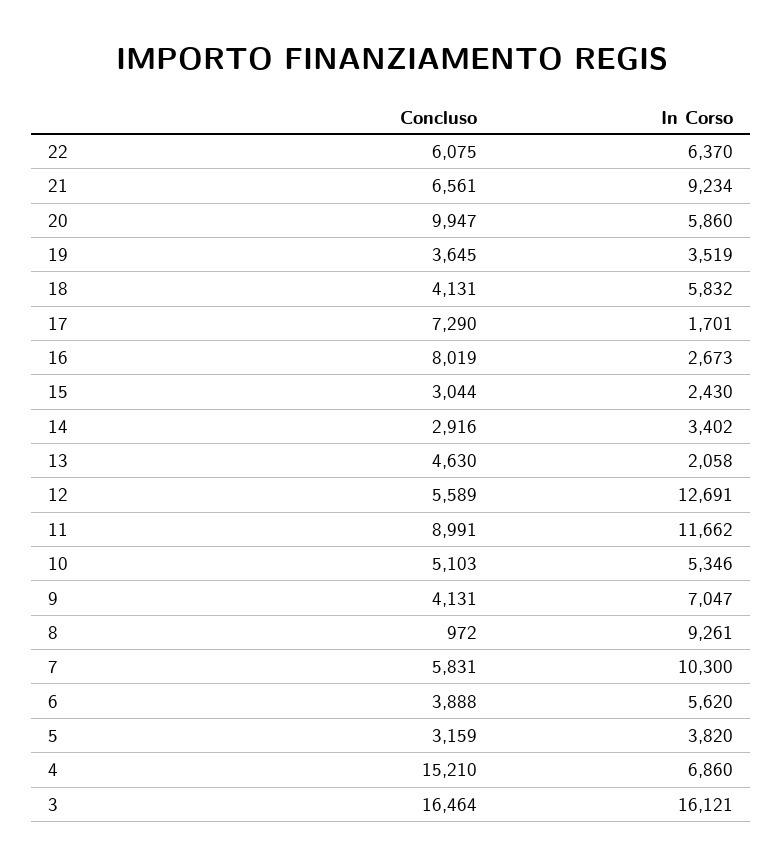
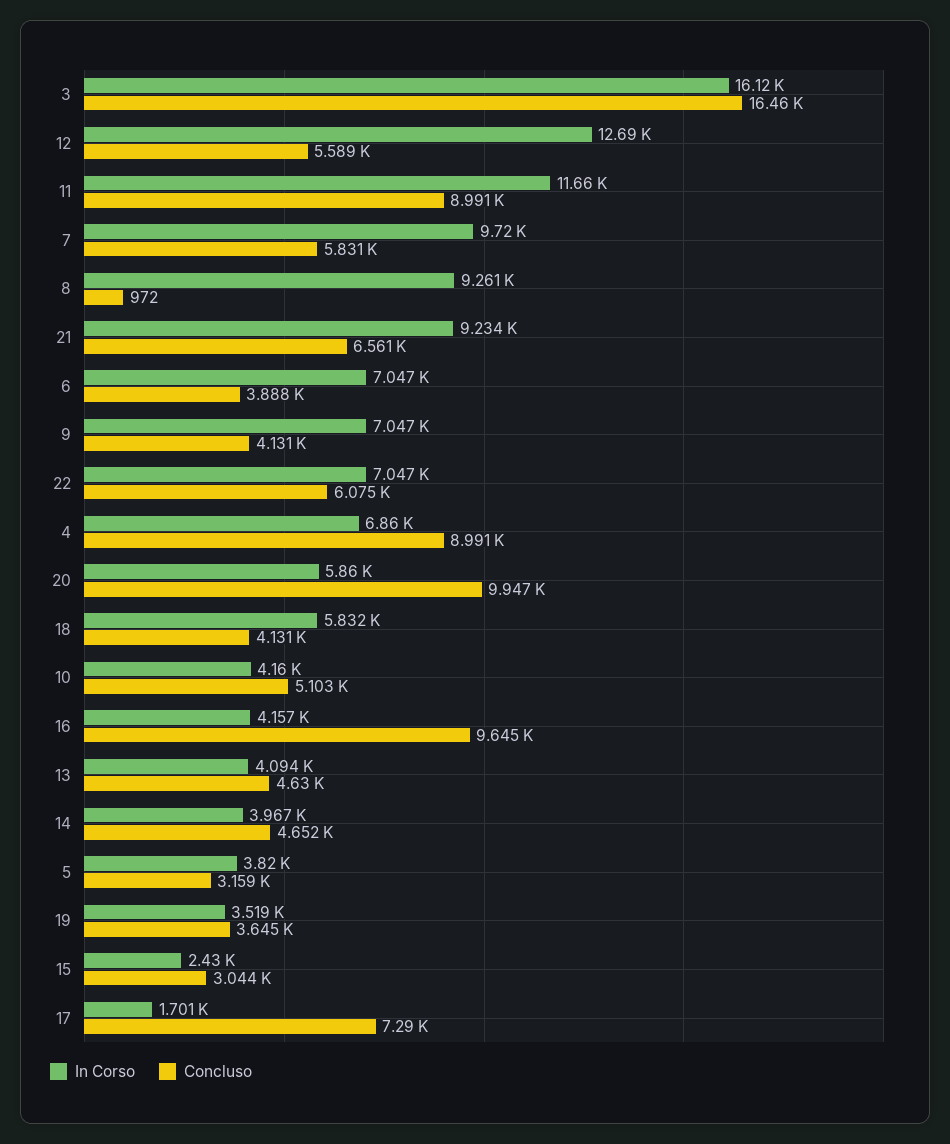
In Corso, 22: 6370 -> 7047
Concluso, 16: 8019 -> 9645
In Corso, 16: 2673 -> 4157
Concluso, 14: 2916 -> 4652
In Corso, 14: 3402 -> 3967
In Corso, 13: 2058 -> 4094
In Corso, 10: 5346 -> 4160
In Corso, 7: 10300 -> 9720
In Corso, 6: 5620 -> 7047
Concluso, 4: 15210 -> 8991

